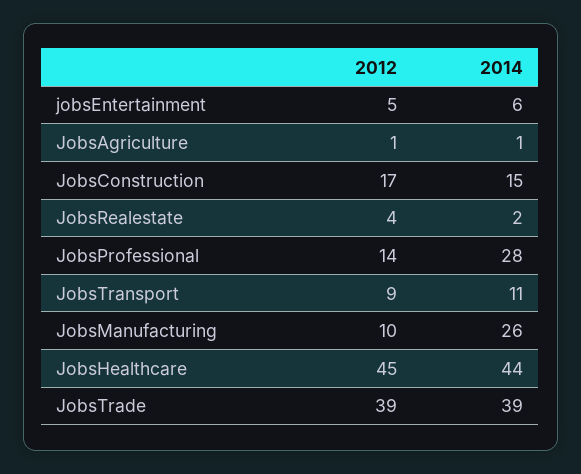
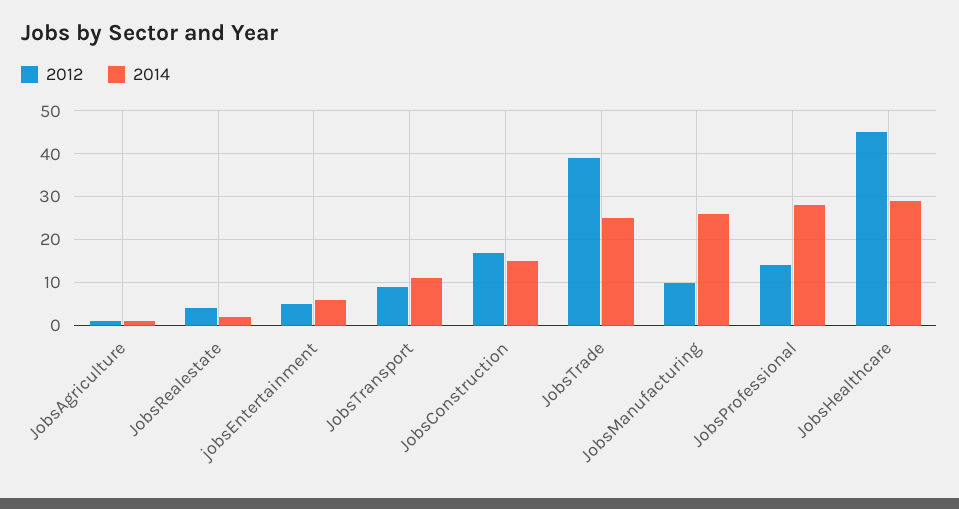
2014, JobsHealthcare: 44 -> 30
2014, JobsTrade: 39 -> 25

